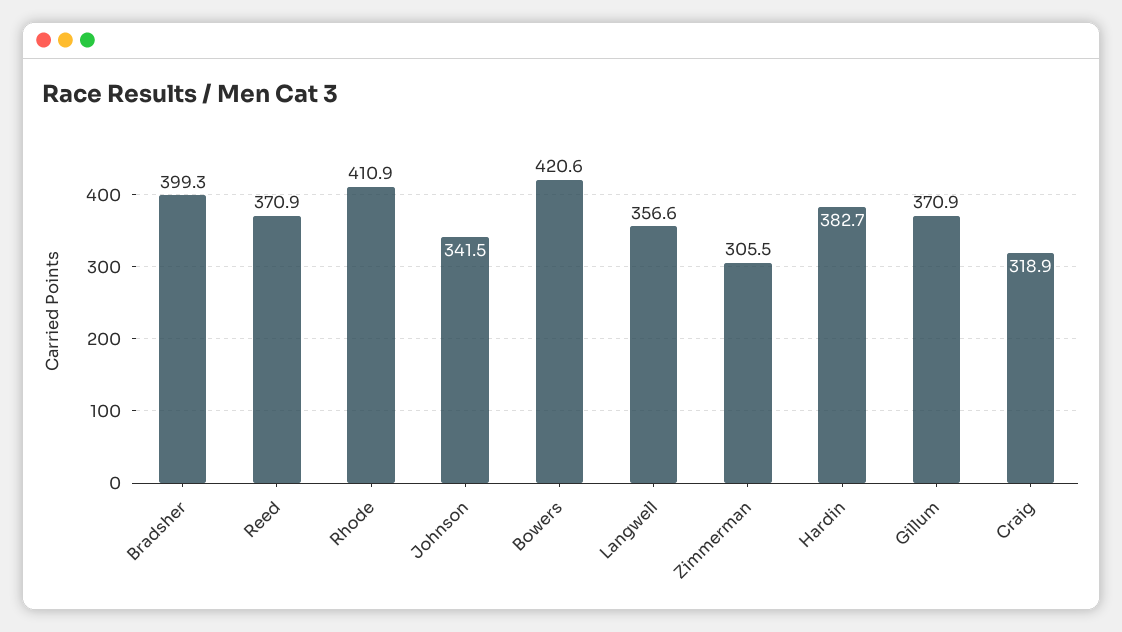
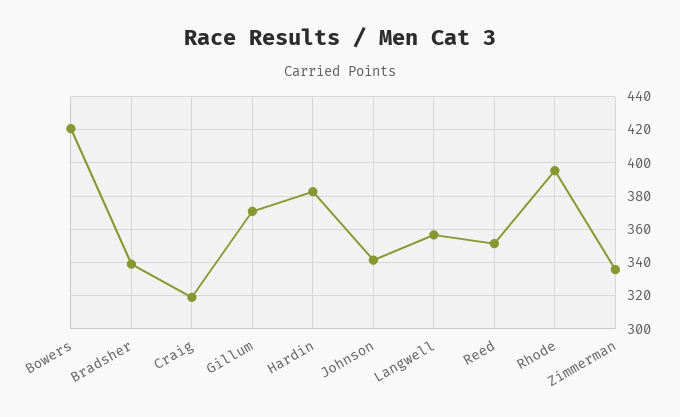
Bradsher: 399.3 -> 340
Reed: 370.9 -> 350
Rhode: 410.9 -> 395
Zimmerman: 305.5 -> 335

